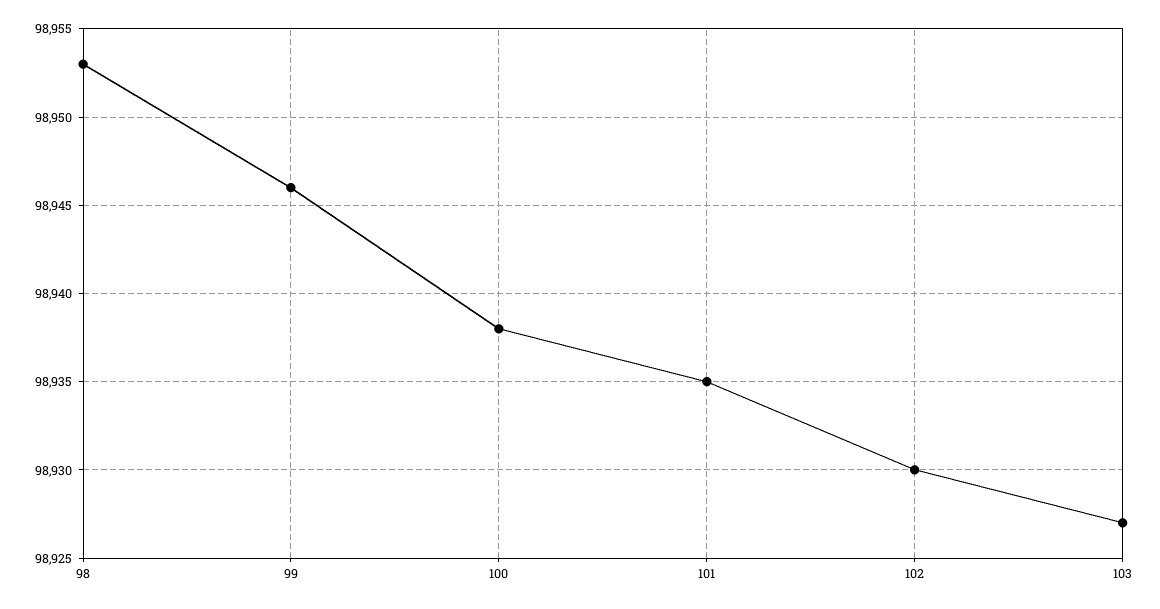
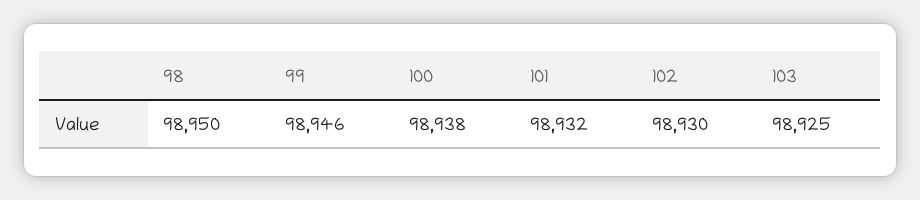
98: 98953 -> 98950
101: 98935 -> 98932
103: 98927 -> 98925

